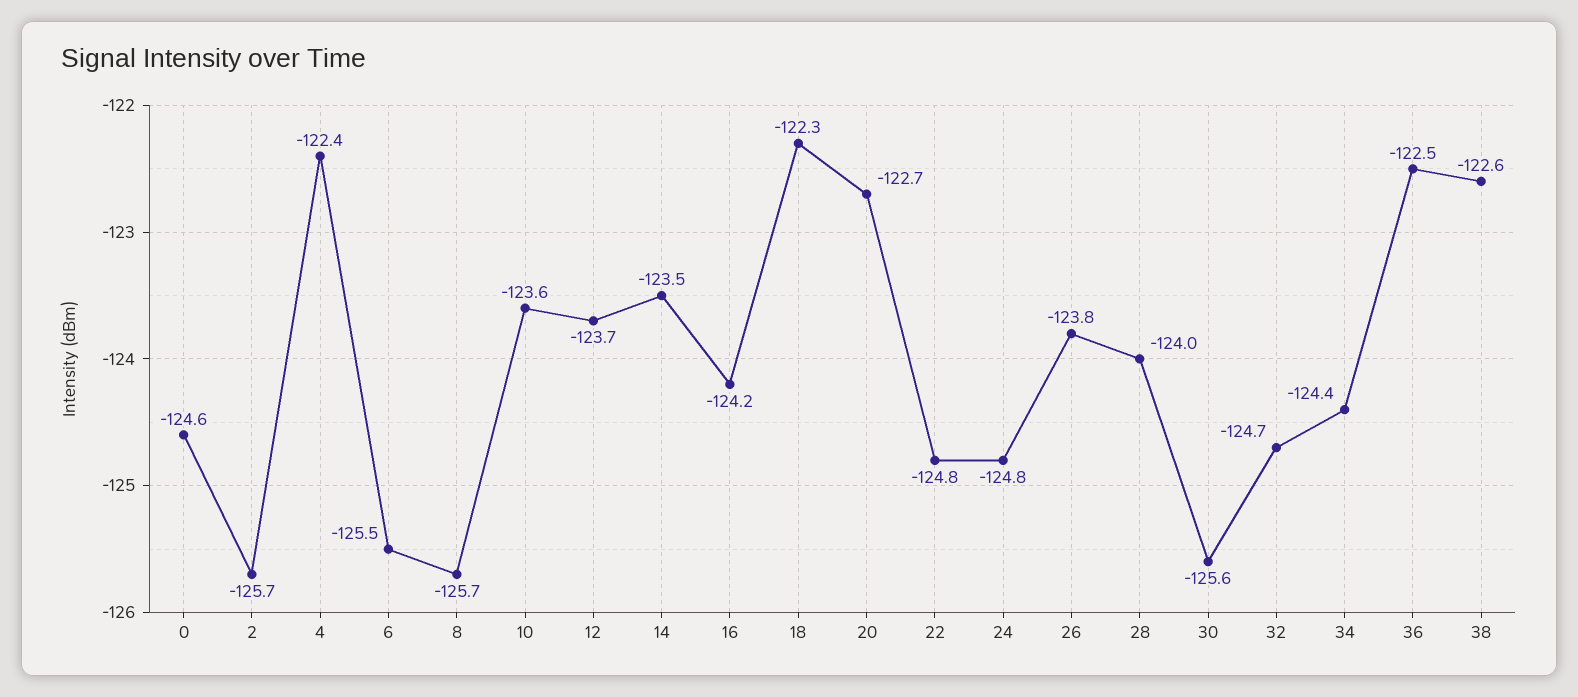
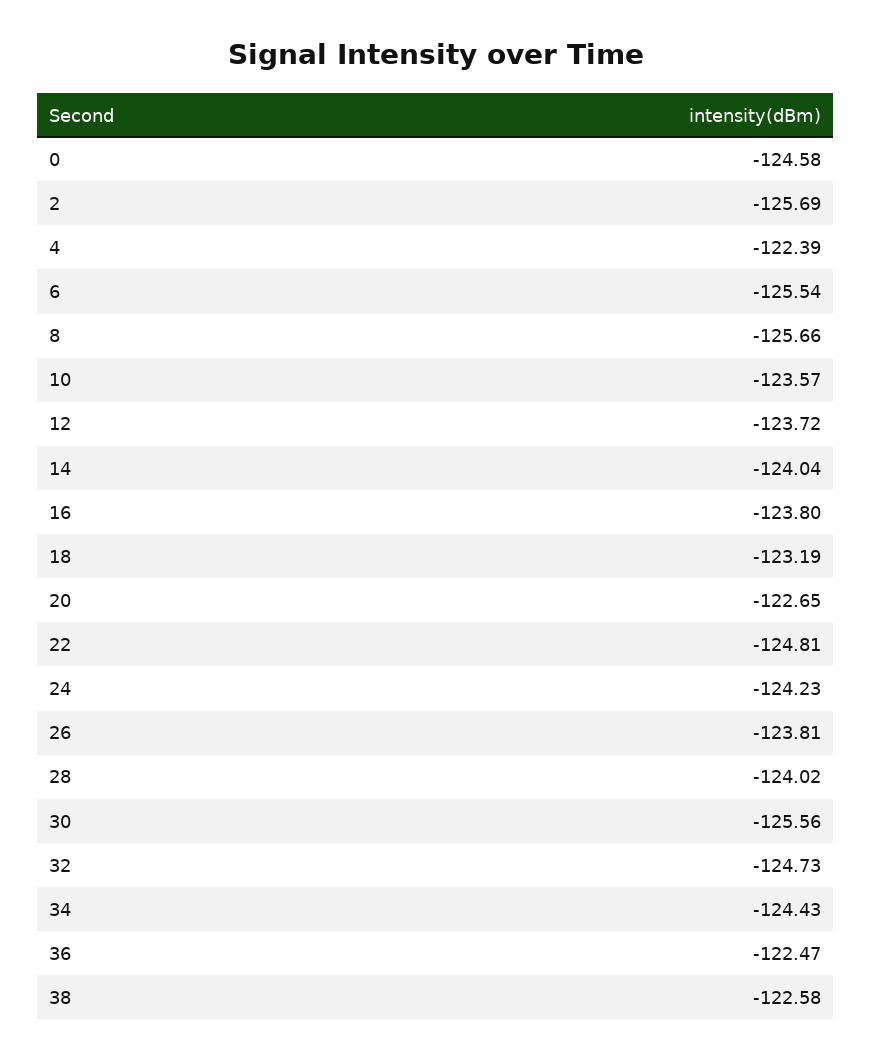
14: -123.5 -> -124.04
16: -124.2 -> -123.8
18: -122.3 -> -123.19
24: -124.8 -> -124.23

